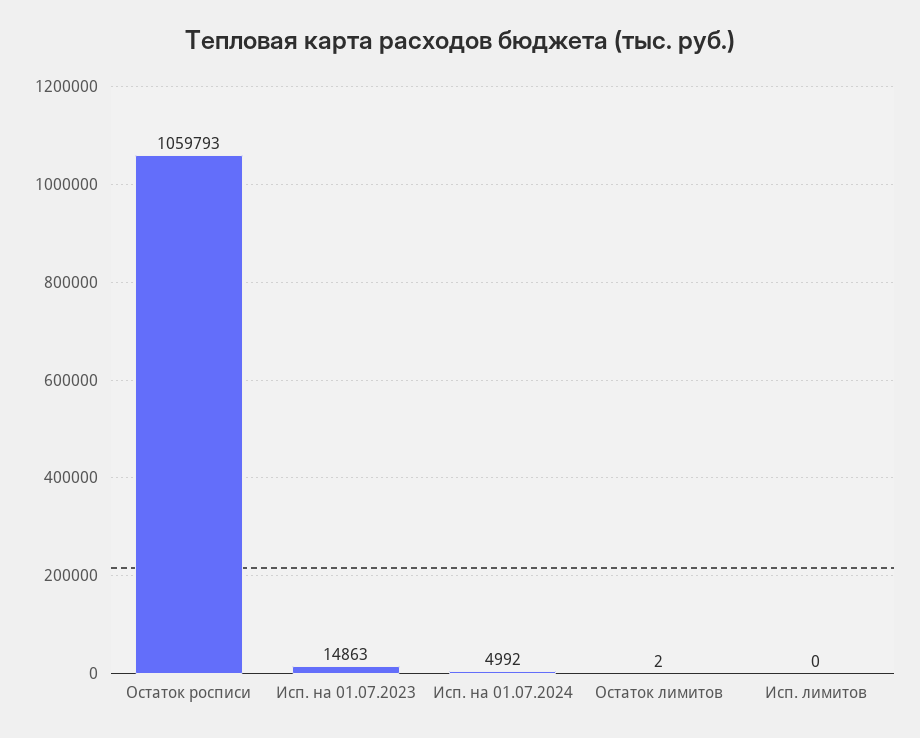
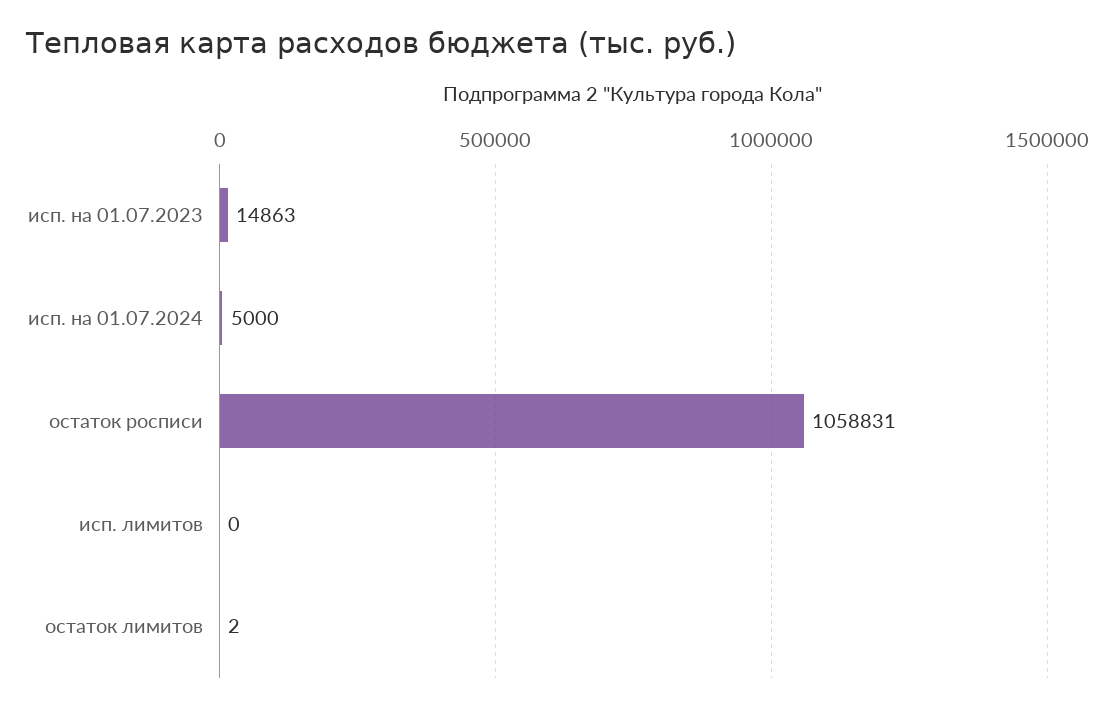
Остаток росписи: 1059793 -> 1058831
Исп. на 01.07.2024: 4992 -> 5000

